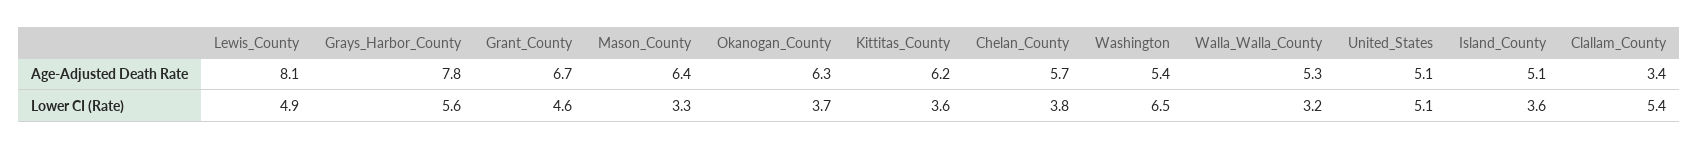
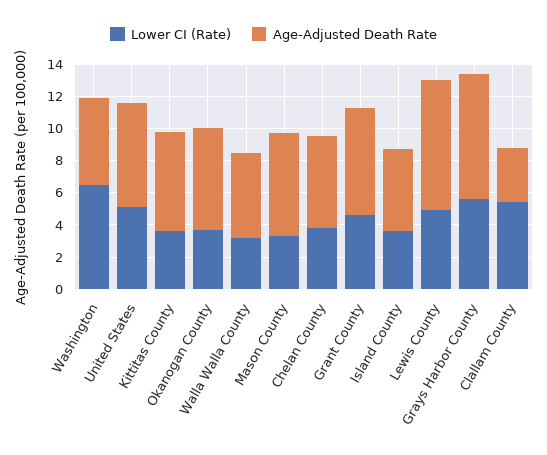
Age-Adjusted Death Rate, United_States: 5.1 -> 6.5

